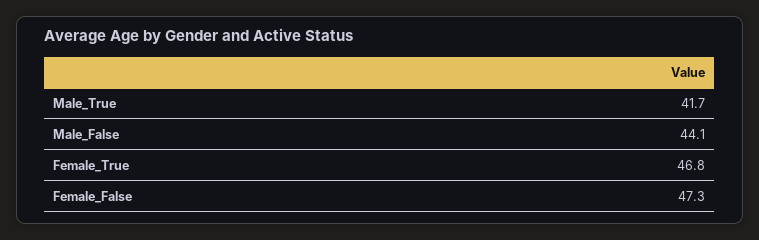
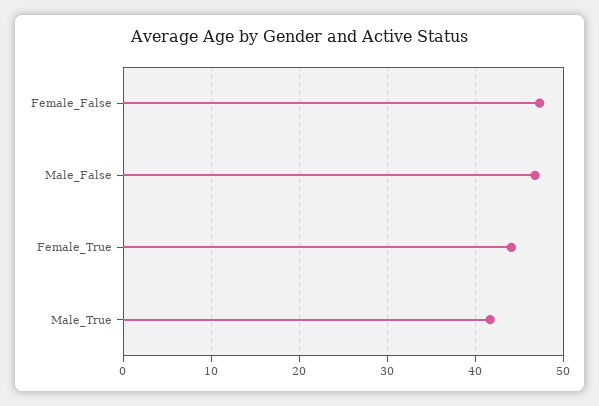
Male_False: 44.1 -> 47
Female_True: 46.8 -> 44

